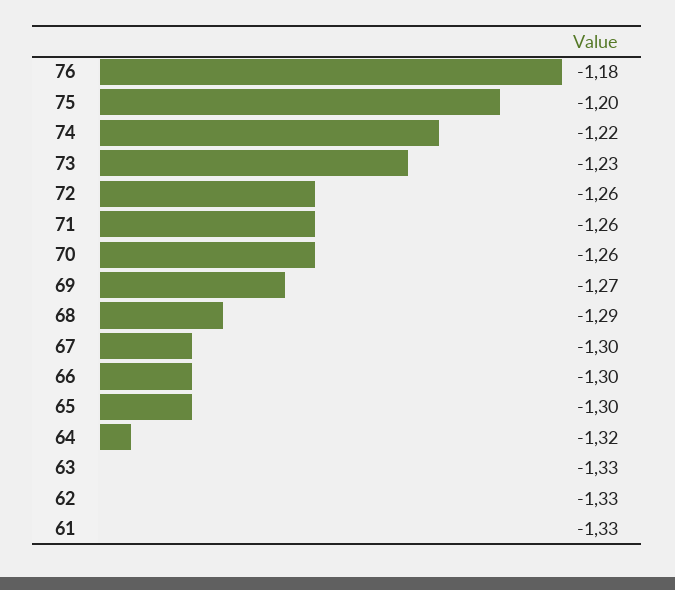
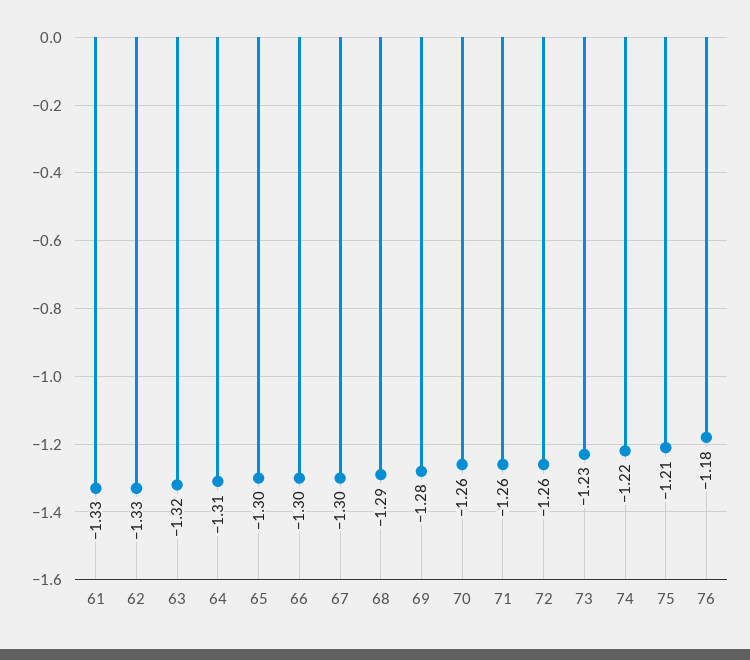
75: -1.2 -> -1.21
69: -1.27 -> -1.28
64: -1.32 -> -1.31
63: -1.33 -> -1.32

